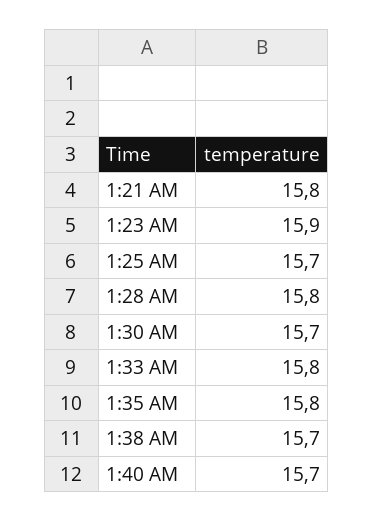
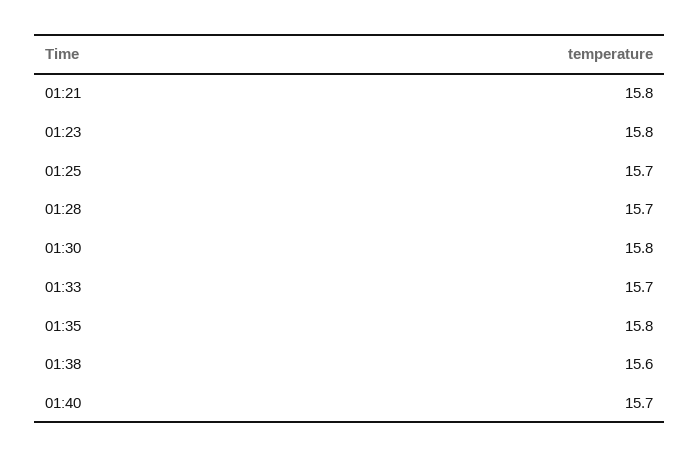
1:23 AM: 15.9 -> 15.8
1:28 AM: 15.8 -> 15.7
1:30 AM: 15.7 -> 15.8
1:33 AM: 15.8 -> 15.7
1:38 AM: 15.7 -> 15.6

